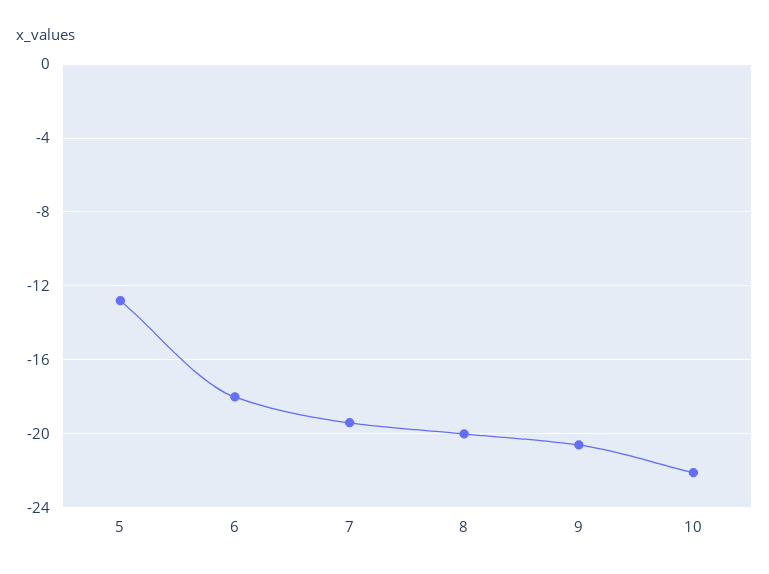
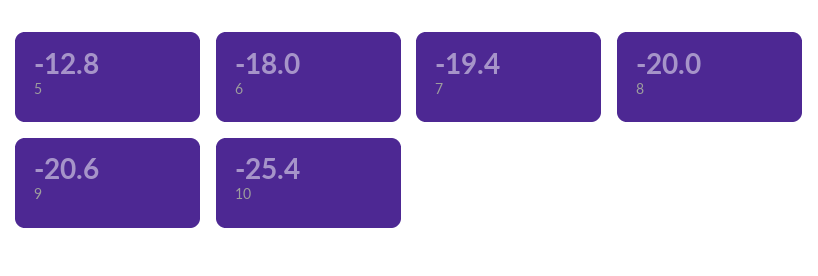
10: -22 -> -25.4

